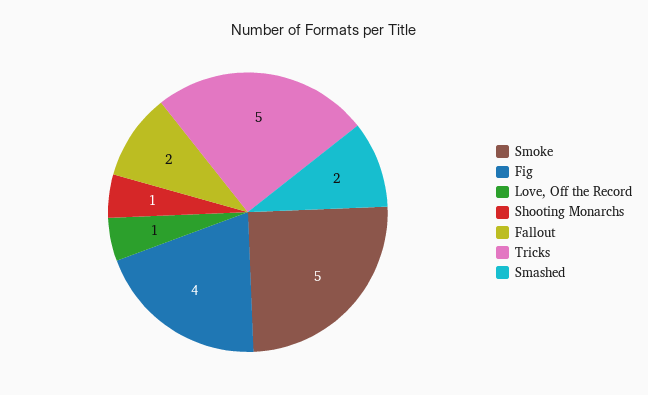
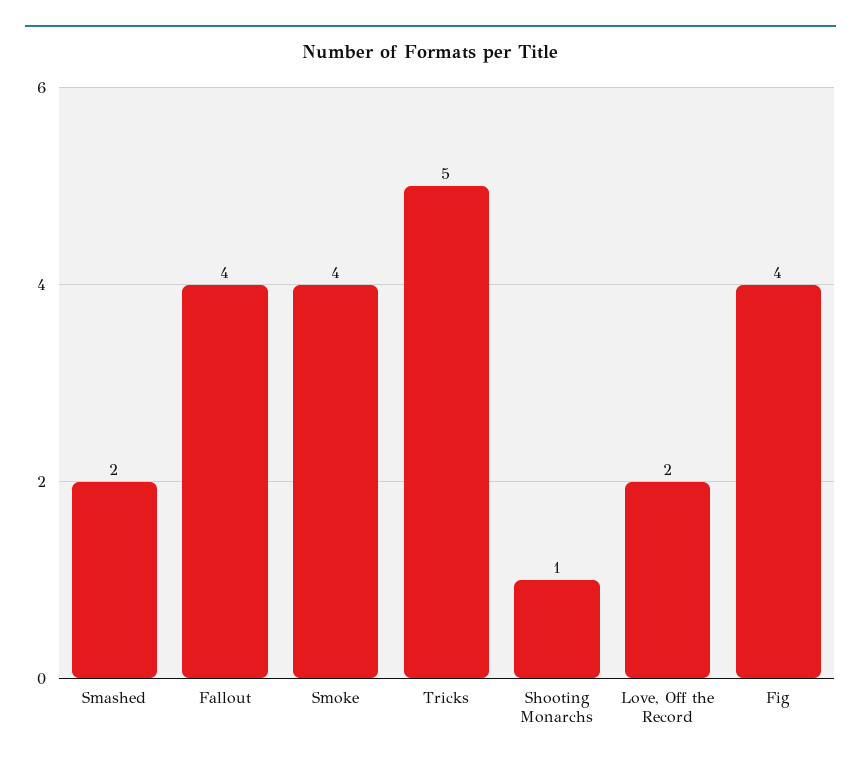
Smoke: 5 -> 4
Love, Off the Record: 1 -> 2
Fallout: 2 -> 4

